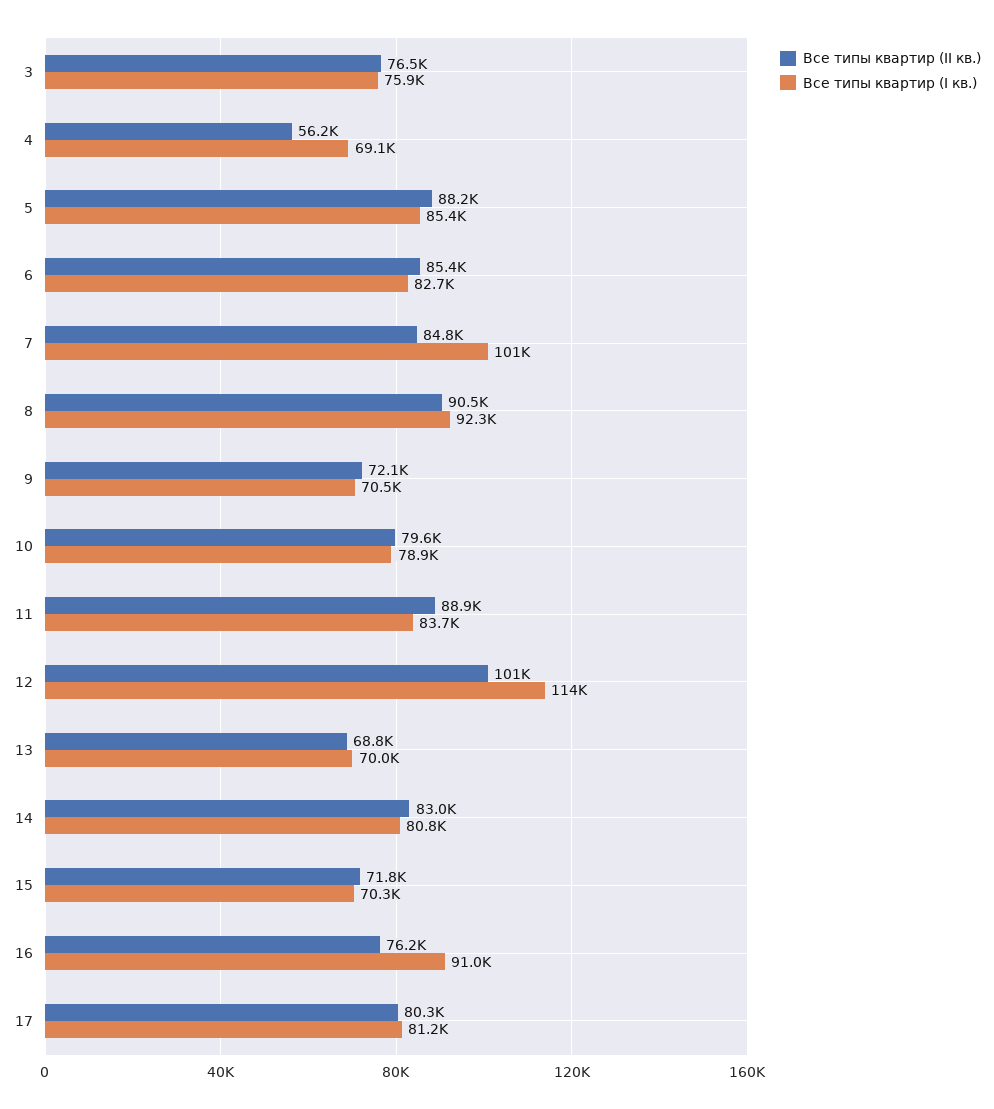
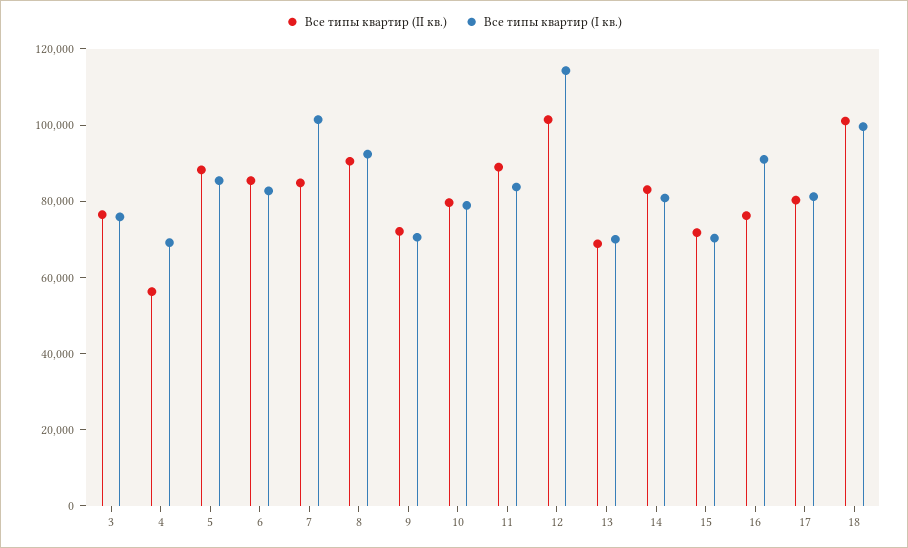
Все типы квартир (II кв.), 18: none -> 100000
Все типы квартир (I кв.), 18: none -> 100000

